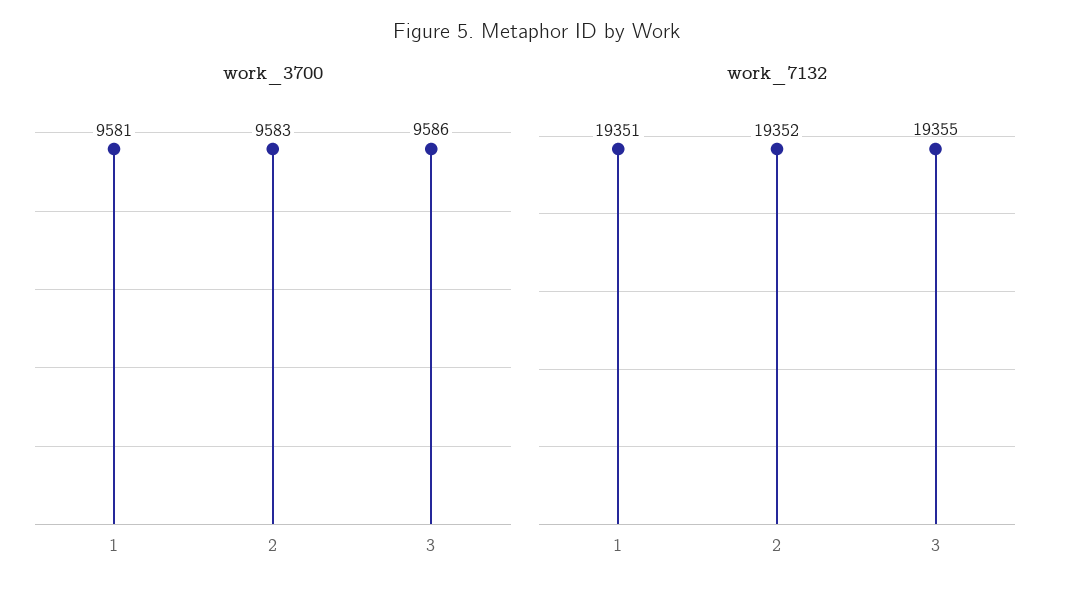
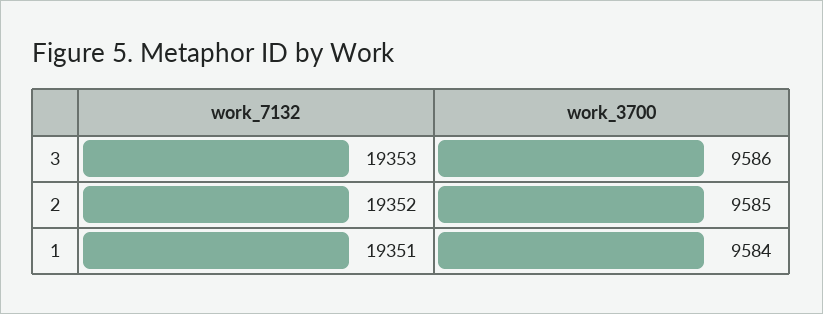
work_3700, 1: 9581 -> 9584
work_3700, 2: 9583 -> 9585
work_7132, 3: 19355 -> 19353

